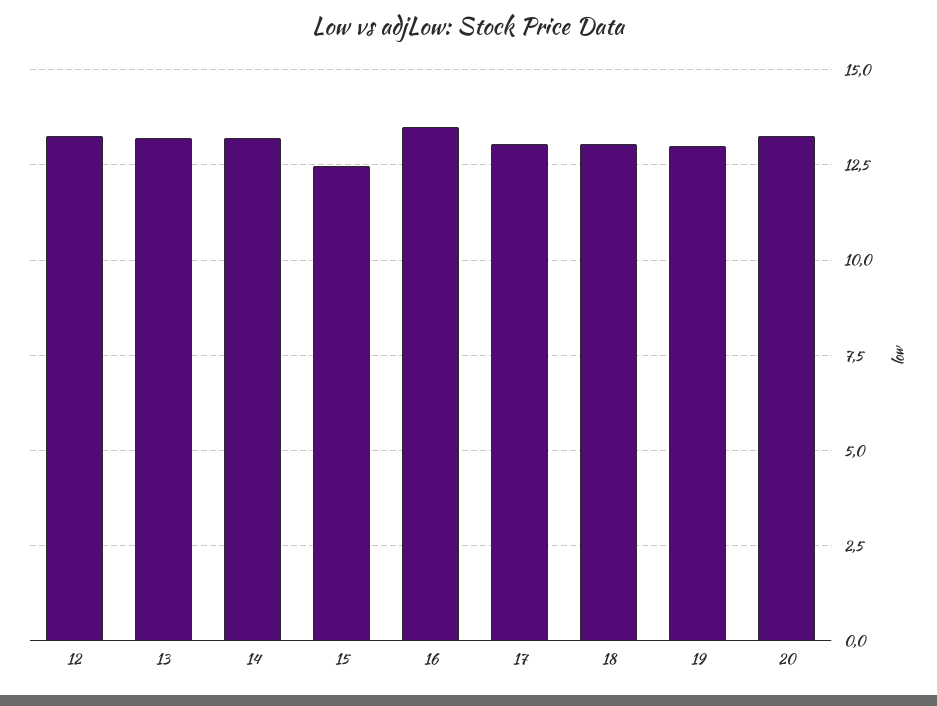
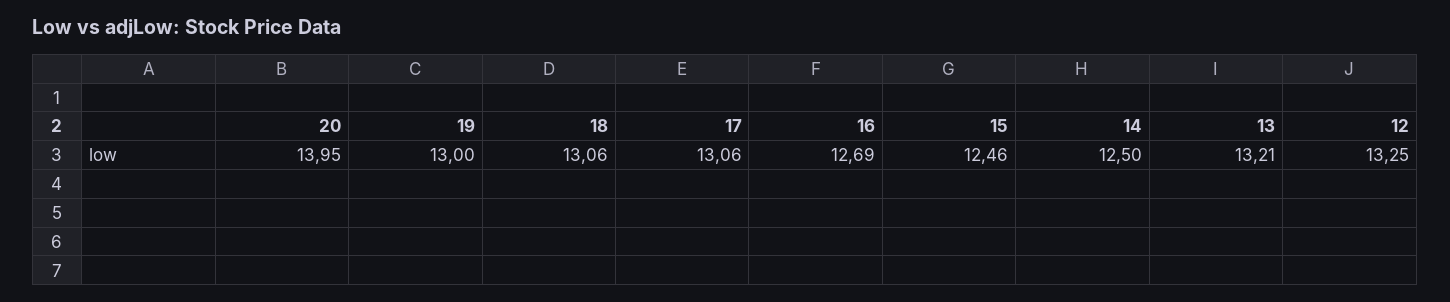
14: 13.25 -> 12.5
16: 13.5 -> 12.69
20: 13.25 -> 13.95

